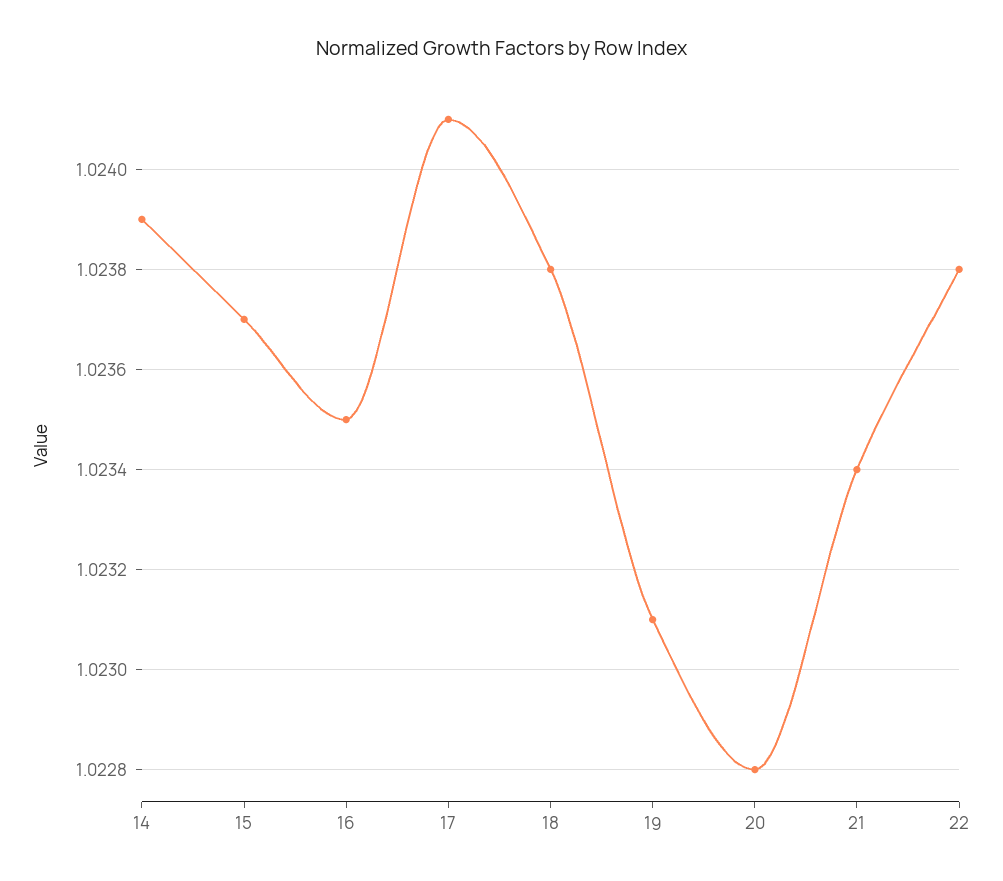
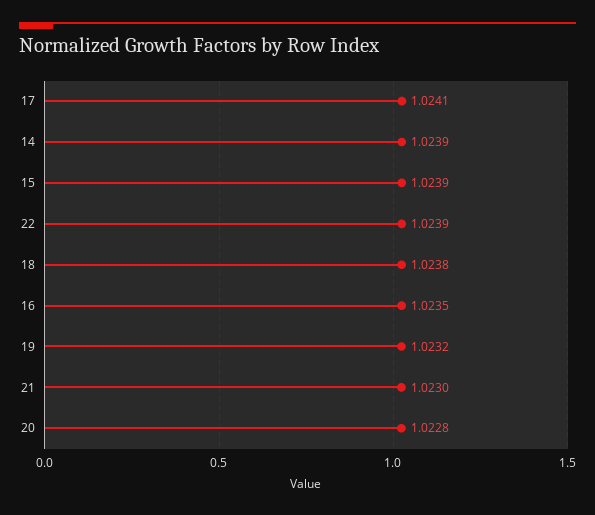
15: 1.0237 -> 1.0239
19: 1.0231 -> 1.0232
21: 1.0234 -> 1.023
22: 1.0238 -> 1.0239

